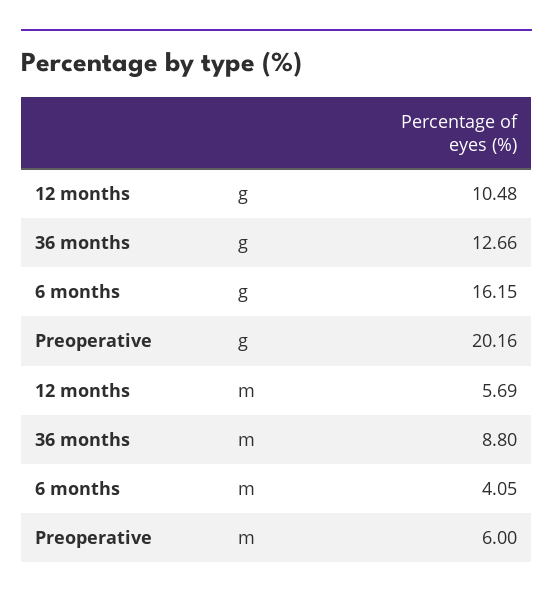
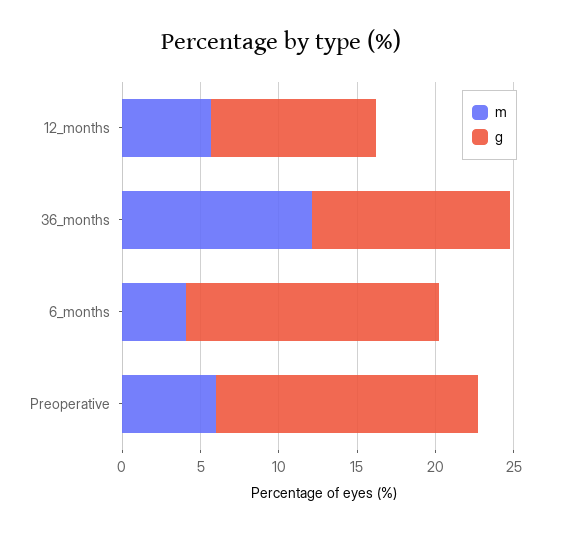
g, Preoperative: 20.16 -> 17
m, 36 months: 8.8 -> 12

